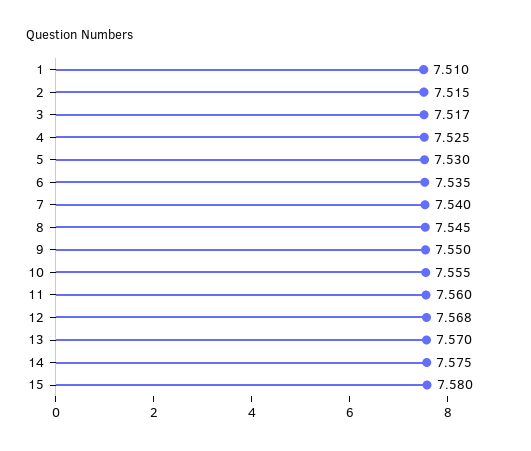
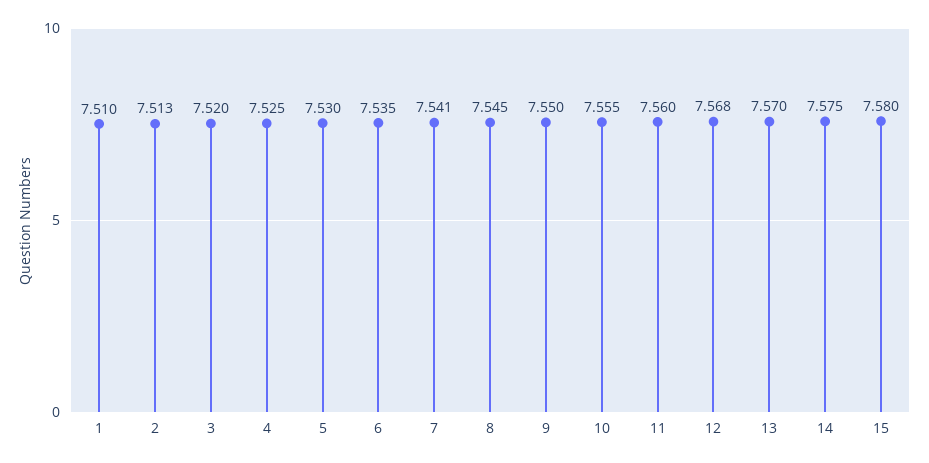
2: 7.515 -> 7.513
3: 7.517 -> 7.52
7: 7.54 -> 7.541

